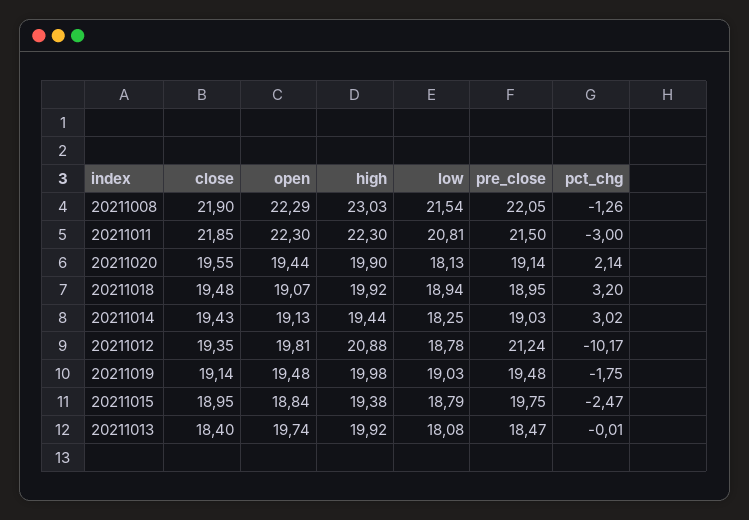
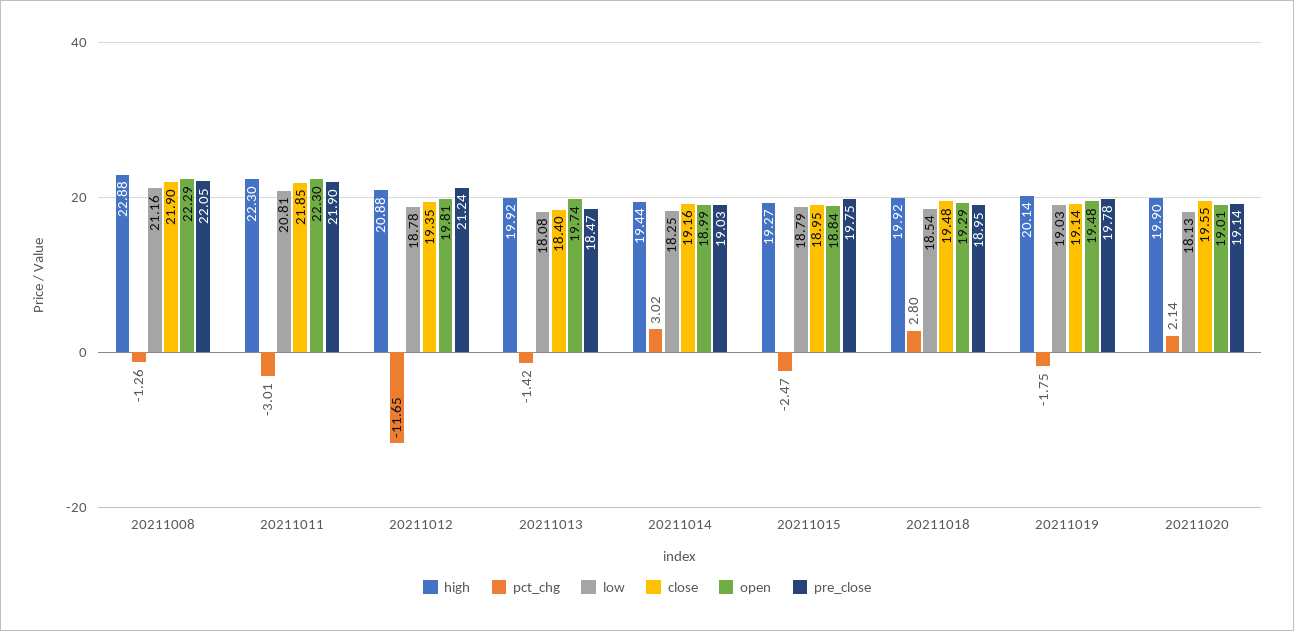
high, 20211008: 23.03 -> 22.88
low, 20211008: 21.54 -> 21.16
pre_close, 20211011: 21.5 -> 21.9
pct_chg, 20211011: -3 -> -3.01
open, 20211020: 19.44 -> 19.01
open, 20211018: 19.07 -> 19.29
low, 20211018: 18.94 -> 18.54
pct_chg, 20211018: 3.2 -> 2.8
close, 20211014: 19.43 -> 19.16
open, 20211014: 19.13 -> 18.99
pct_chg, 20211012: -10.17 -> -11.65
high, 20211019: 19.98 -> 20.14
pre_close, 20211019: 19.48 -> 19.78
high, 20211015: 19.38 -> 19.27
pct_chg, 20211013: -0.01 -> -1.42

